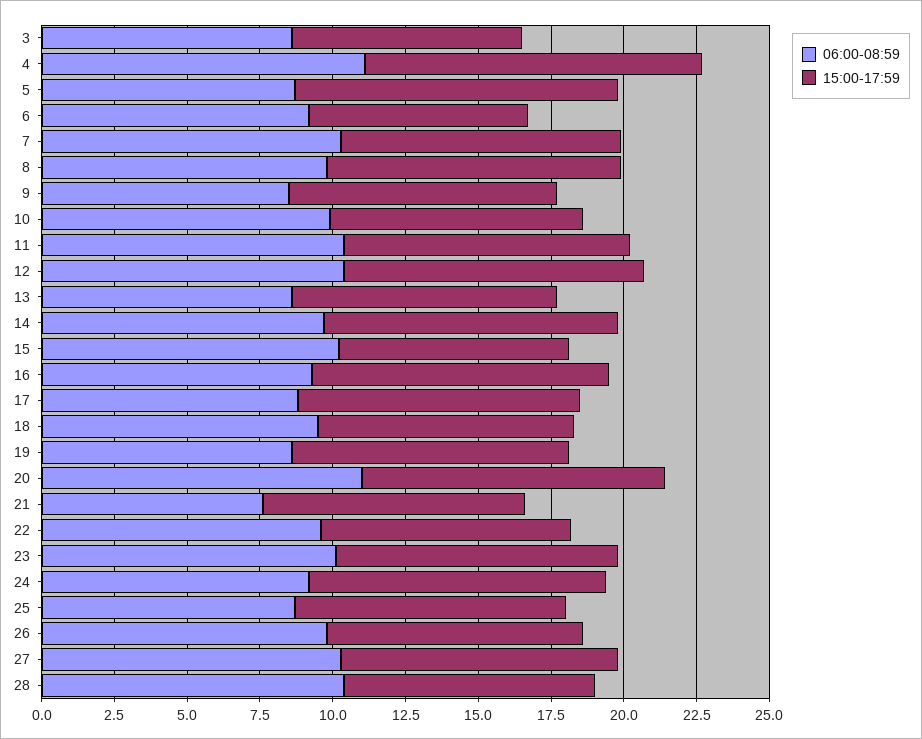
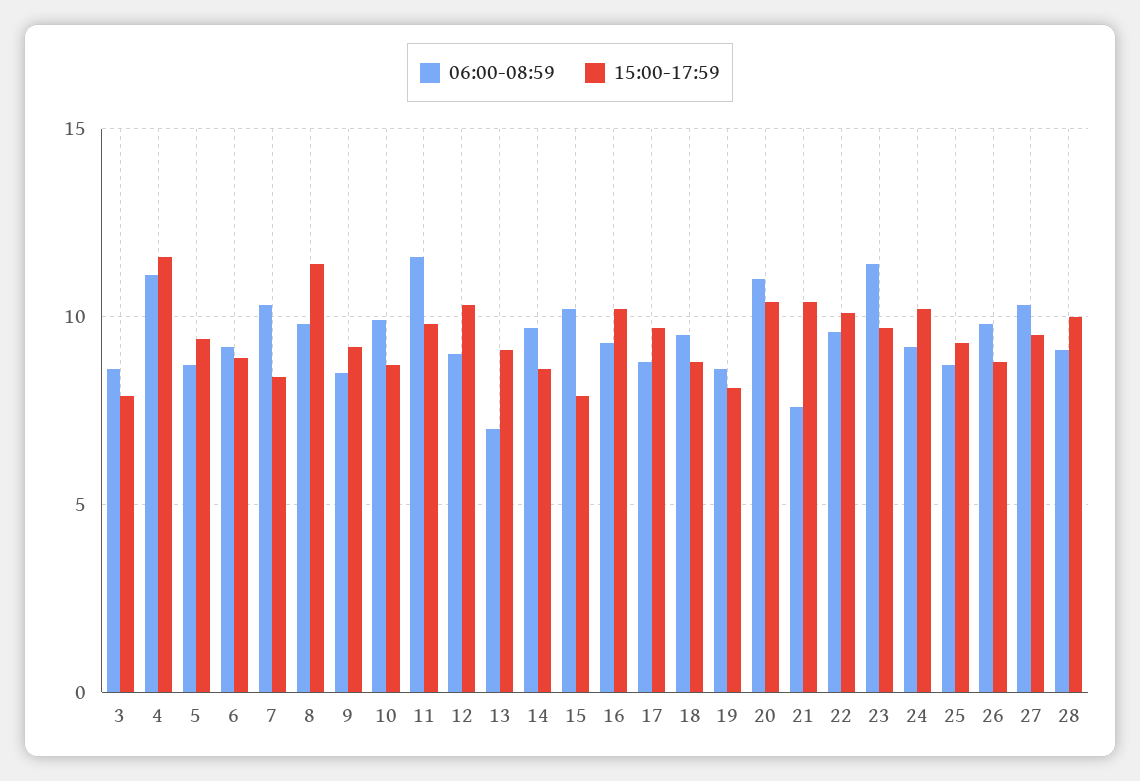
15:00-17:59, 5: 11 -> 9.5
15:00-17:59, 6: 7.5 -> 9
15:00-17:59, 7: 9.5 -> 8.5
15:00-17:59, 8: 10 -> 11.5
06:00-08:59, 11: 10.5 -> 11.5
06:00-08:59, 12: 10.5 -> 9
06:00-08:59, 13: 8.5 -> 7
15:00-17:59, 14: 10 -> 8.5
15:00-17:59, 19: 9.5 -> 8
15:00-17:59, 21: 9 -> 10.5
15:00-17:59, 22: 8.5 -> 10
06:00-08:59, 23: 10 -> 11.5
06:00-08:59, 28: 10.5 -> 9
15:00-17:59, 28: 8.5 -> 10

